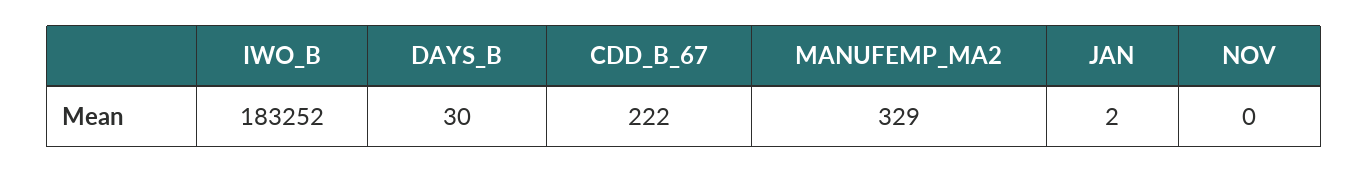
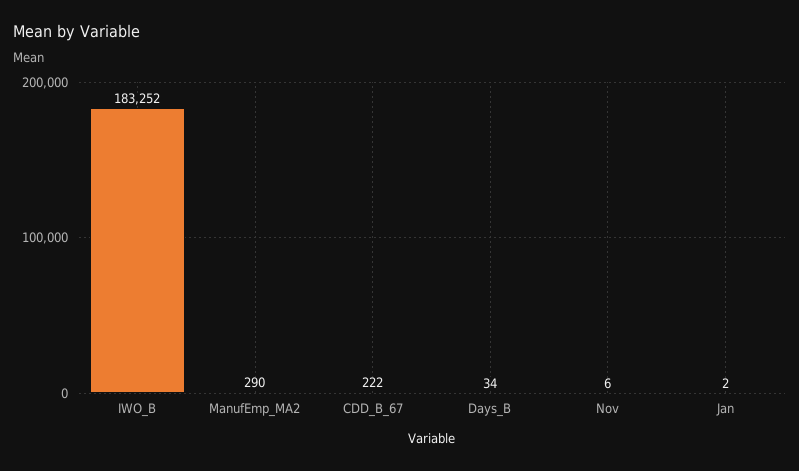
DAYS_B: 30 -> 34
MANUFEMP_MA2: 329 -> 290
NOV: 0 -> 6

